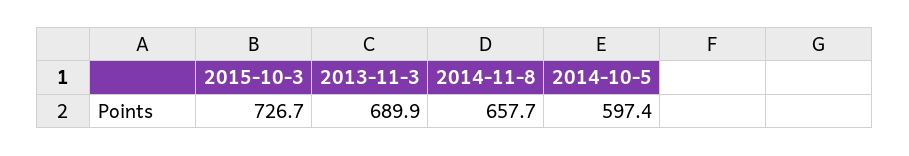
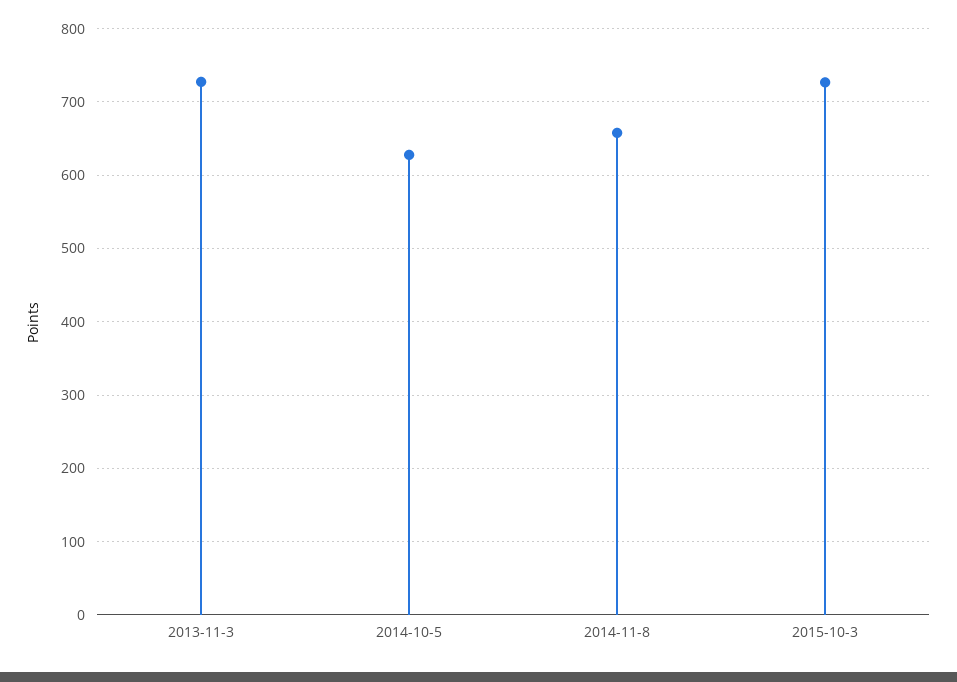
2013-11-3: 689.9 -> 730
2014-10-5: 597.4 -> 630

